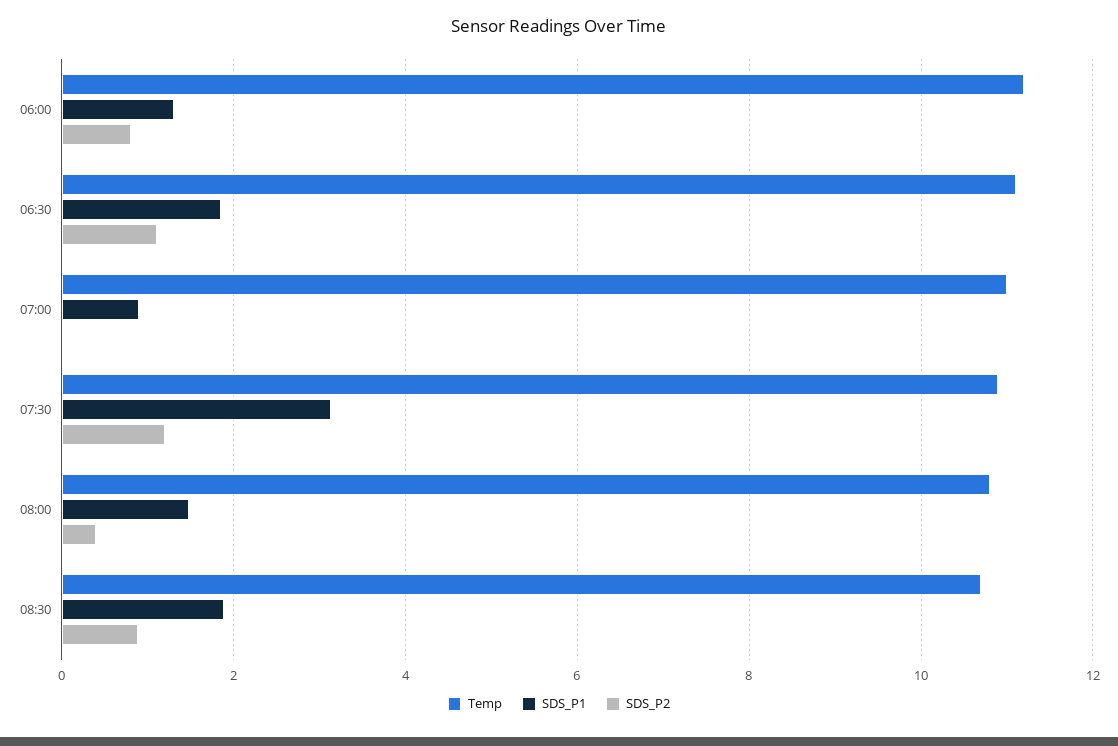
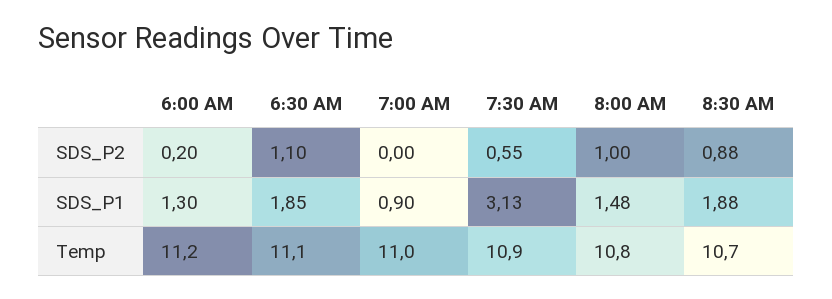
SDS_P2, 06:00: 0.8 -> 0.2
SDS_P2, 07:30: 1.2 -> 0.55
SDS_P2, 08:00: 0.4 -> 1

